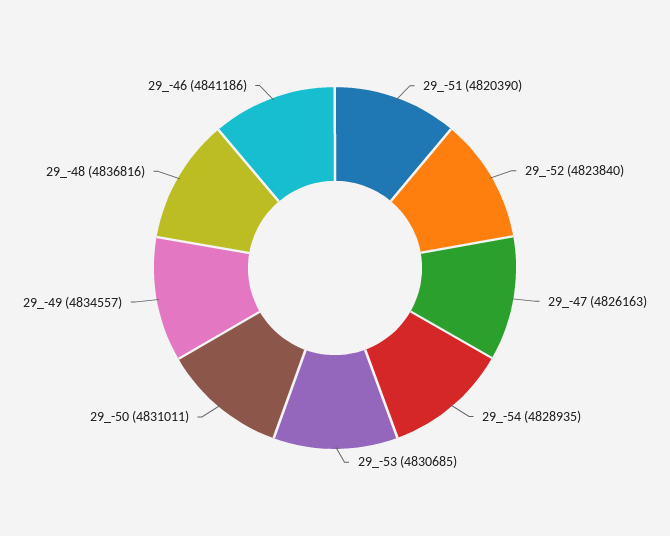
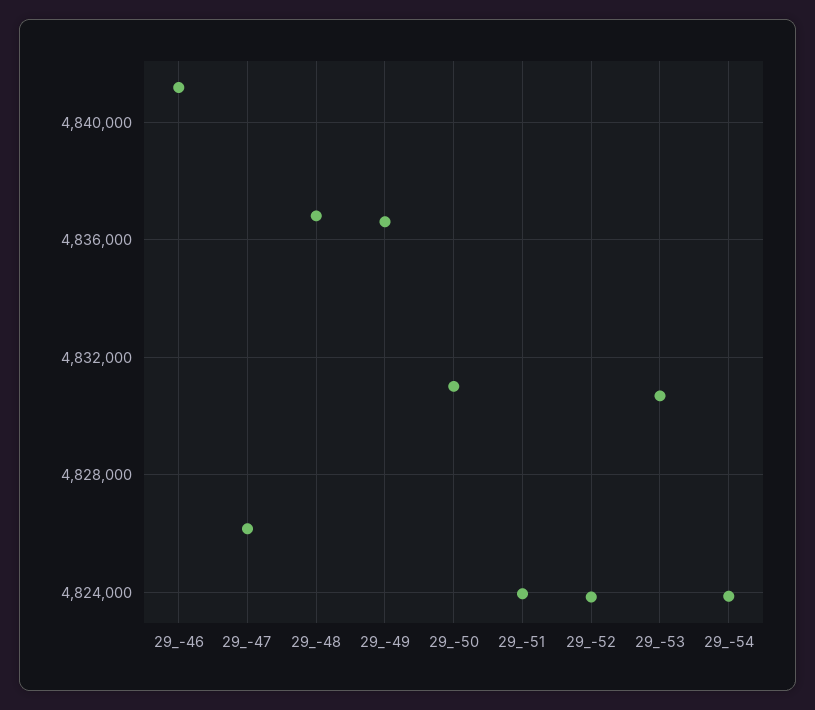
29_-51: 4820390 -> 4824000
29_-54: 4828935 -> 4824000
29_-49: 4834557 -> 4836500

